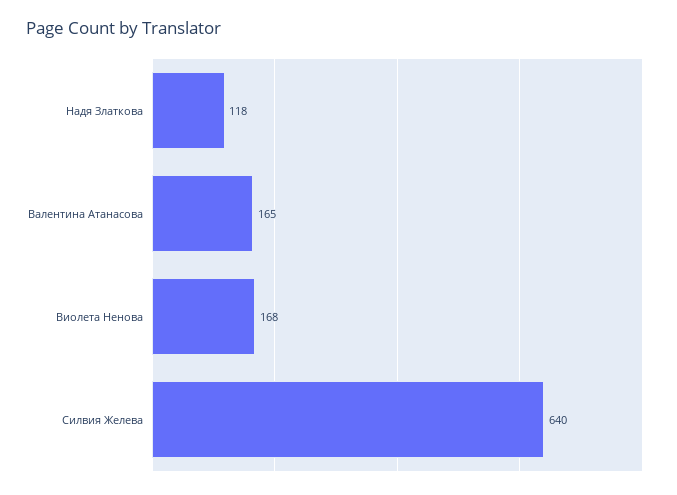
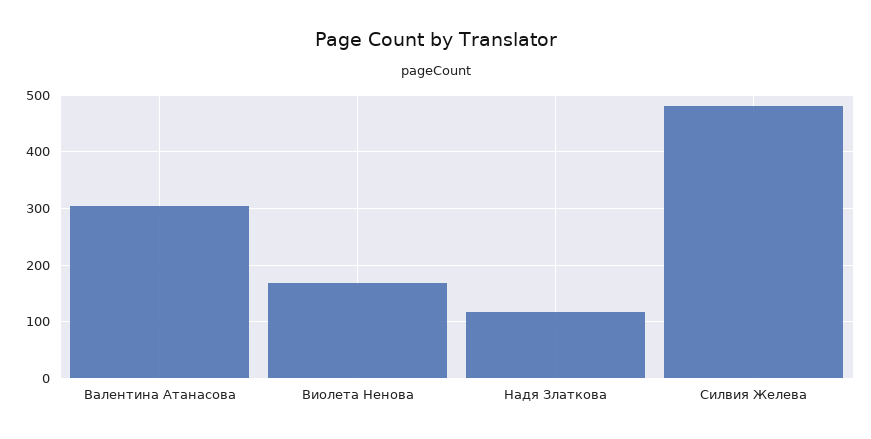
Валентина Атанасова: 165 -> 300
Силвия Желева: 640 -> 480

